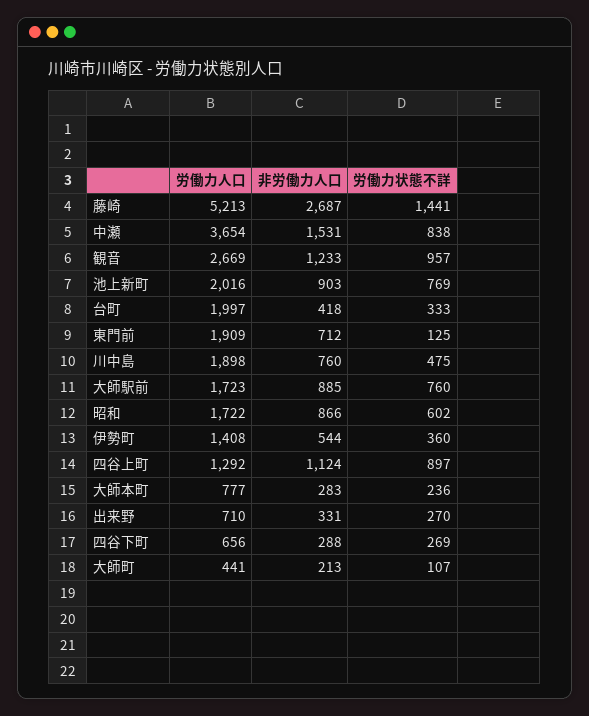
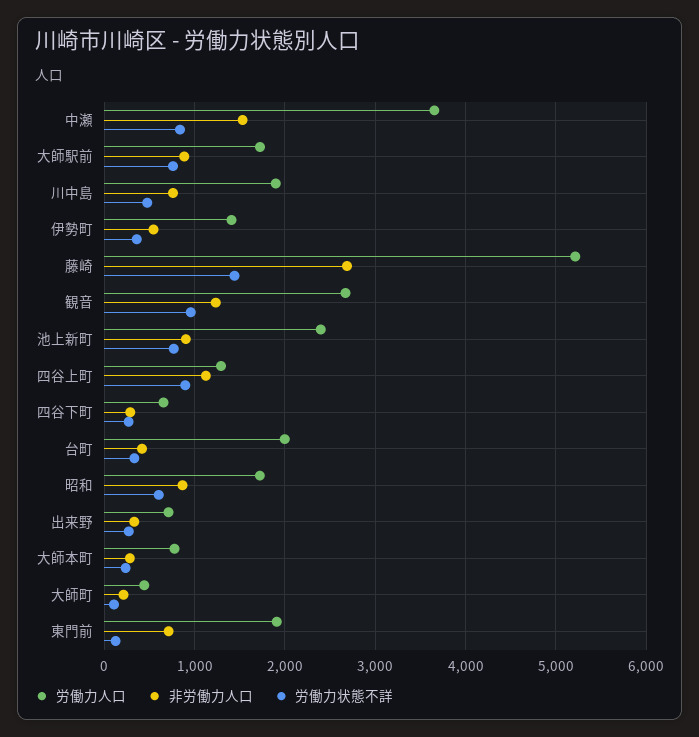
労働力人口, 池上新町: 2016 -> 2400

